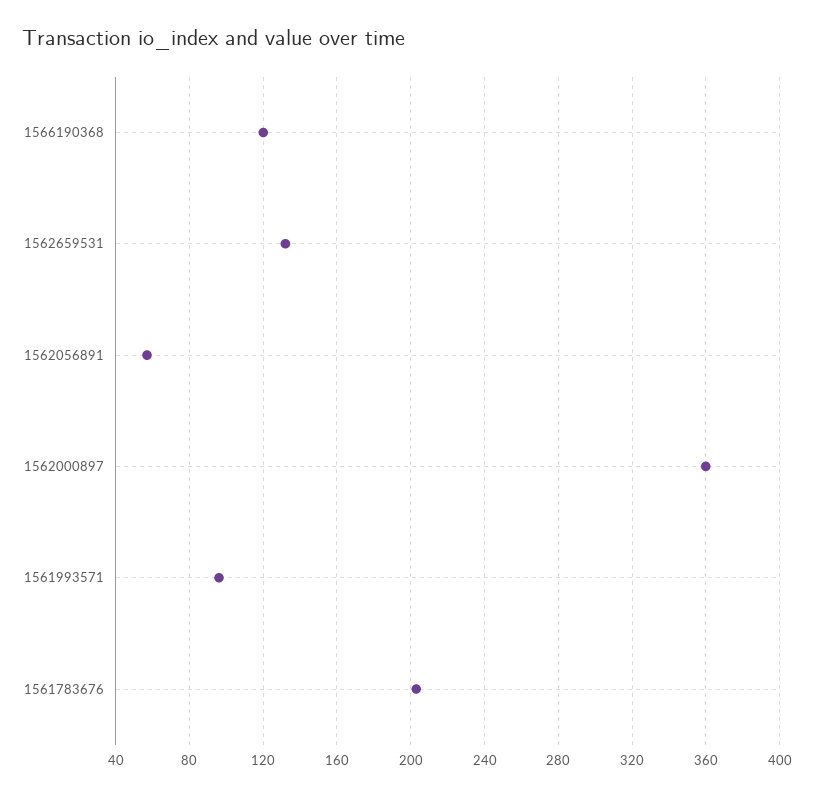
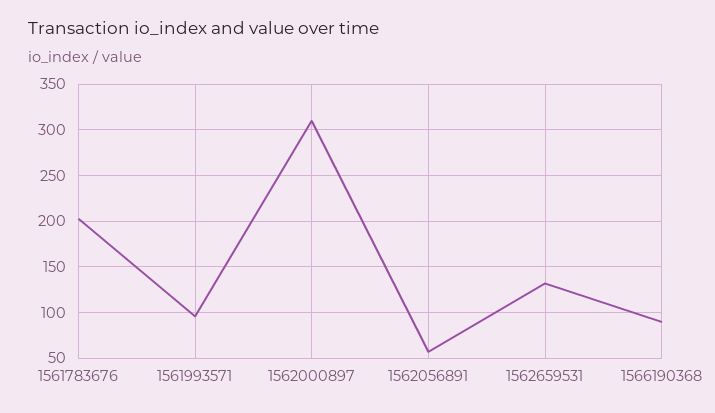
1566190368: 120 -> 90
1562000897: 360 -> 310

